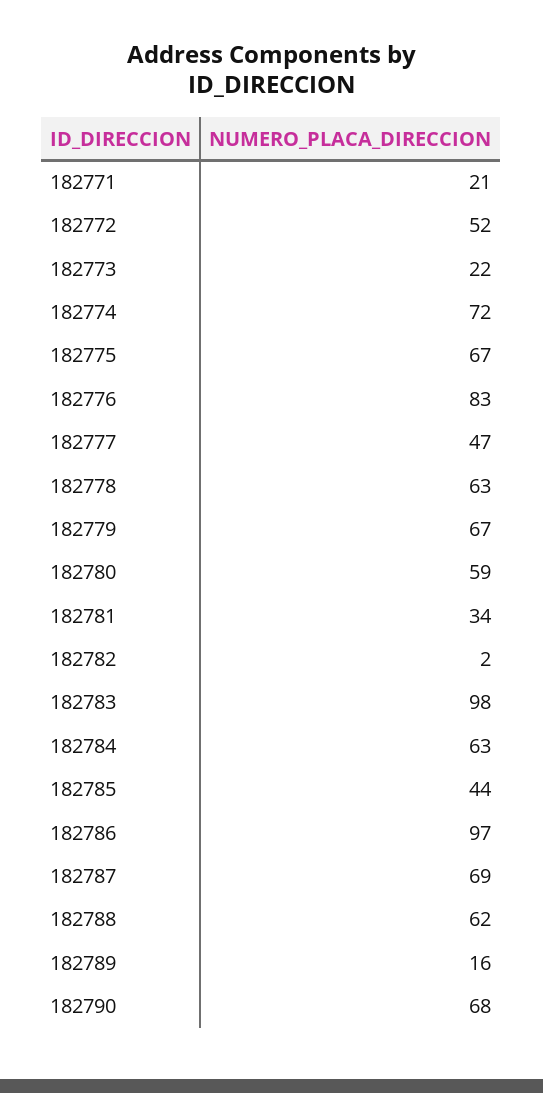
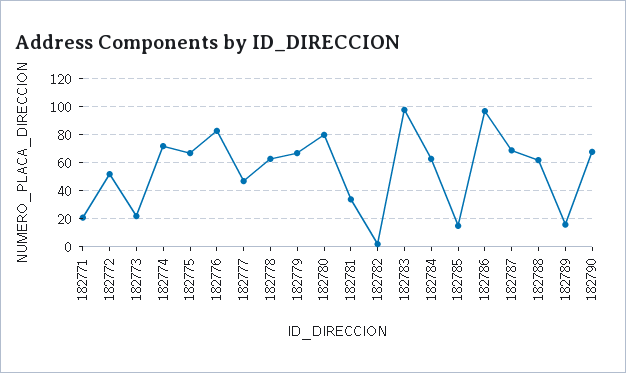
182780: 59 -> 80
182785: 44 -> 15

